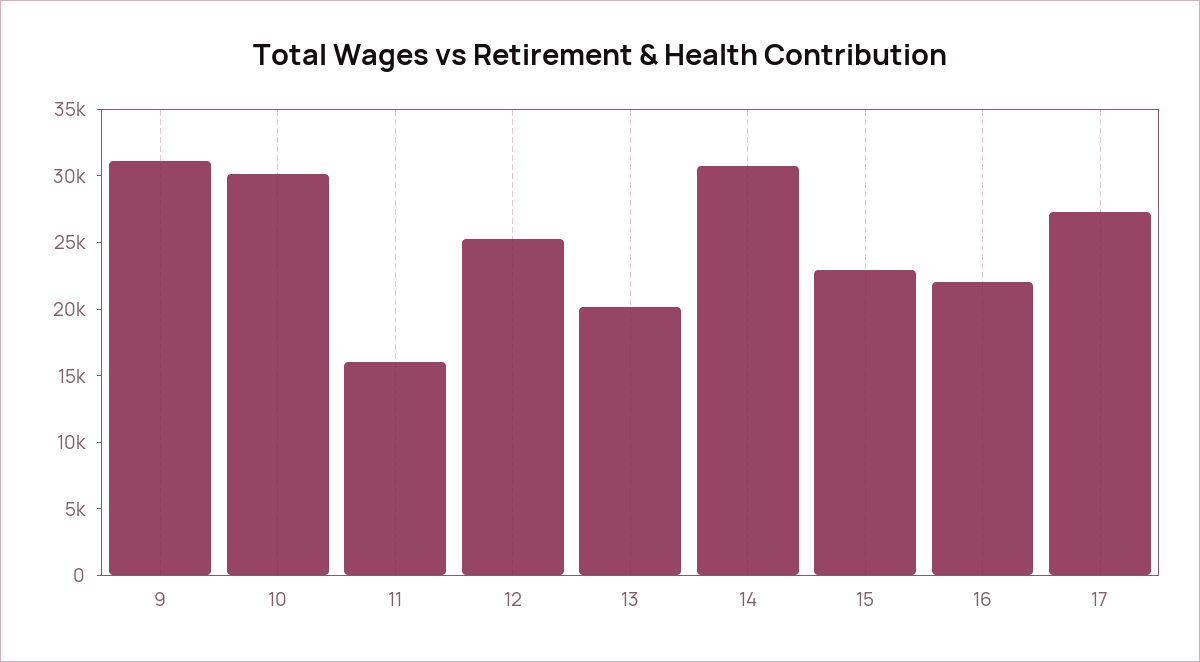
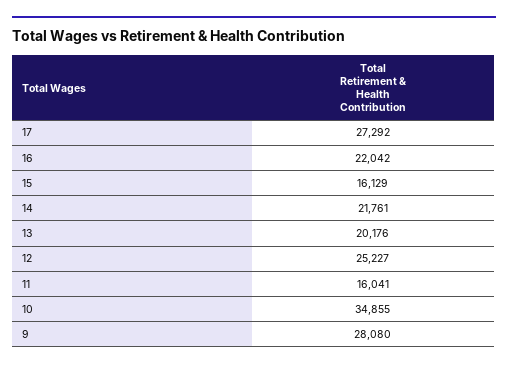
9: 31000 -> 28080
10: 30000 -> 34855
14: 31000 -> 21761
15: 23000 -> 16129

